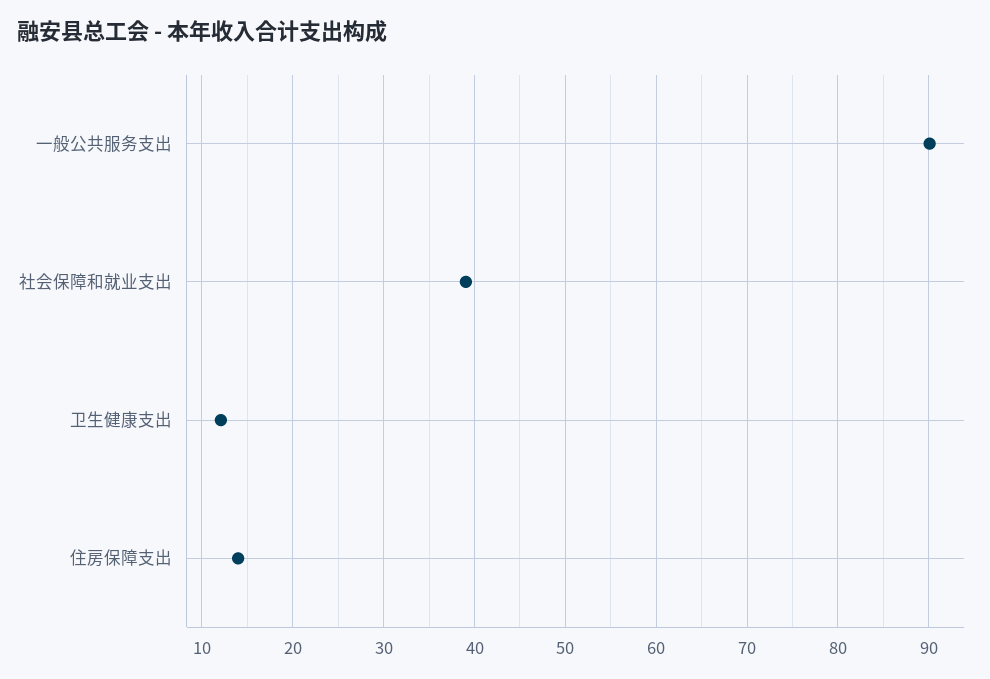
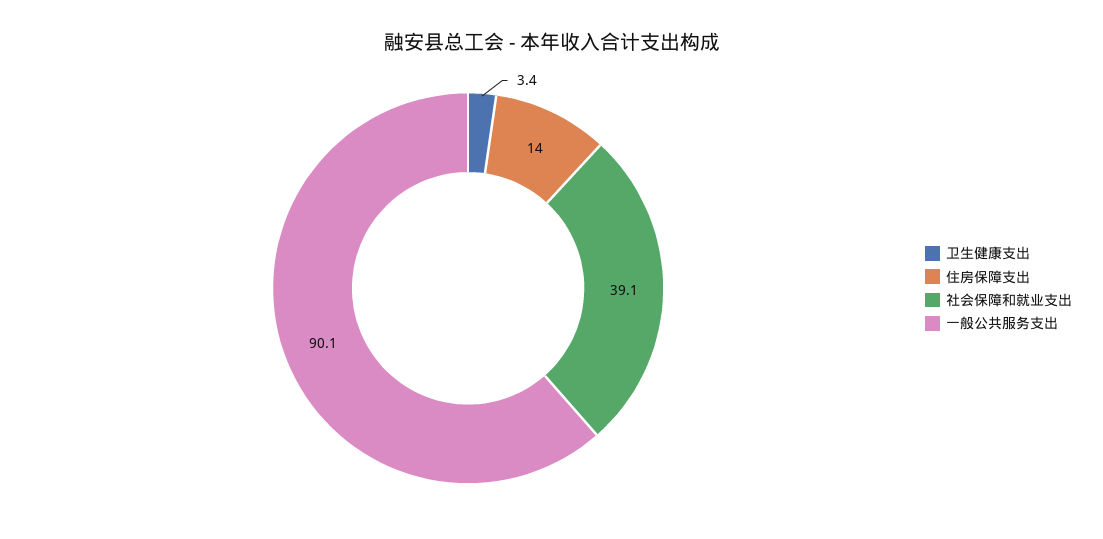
卫生健康支出: 12 -> 3.4

